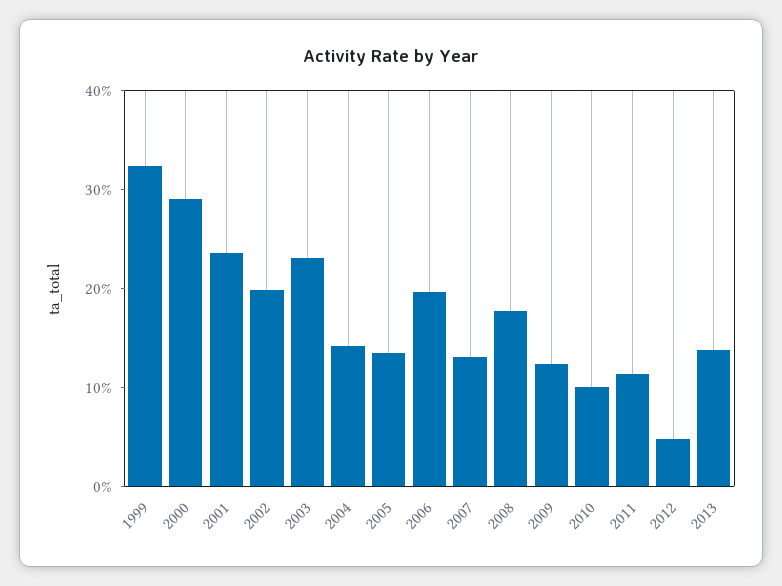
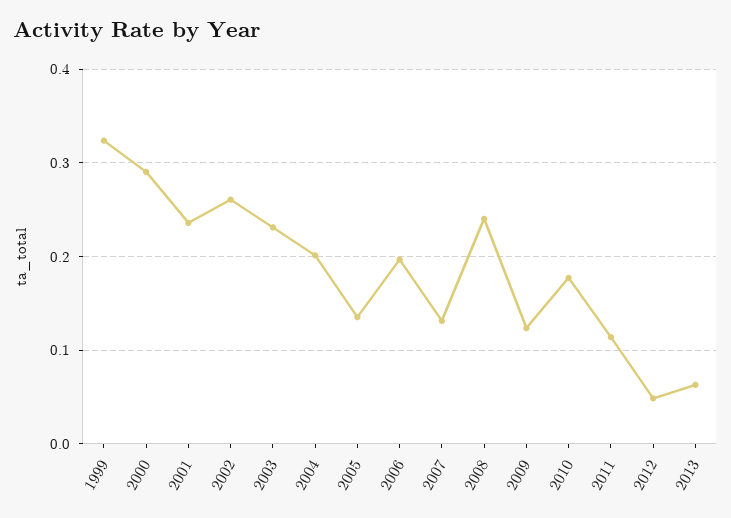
2002: 0.2 -> 0.26
2004: 0.14 -> 0.2
2008: 0.18 -> 0.24
2010: 0.1 -> 0.18
2013: 0.14 -> 0.06

